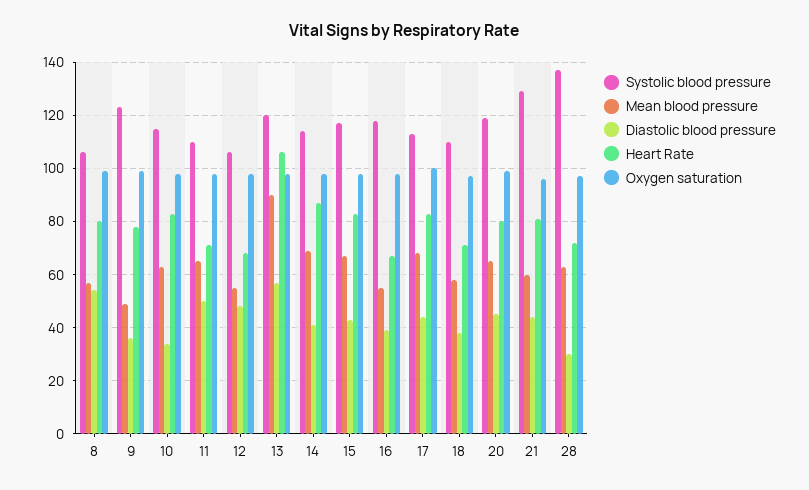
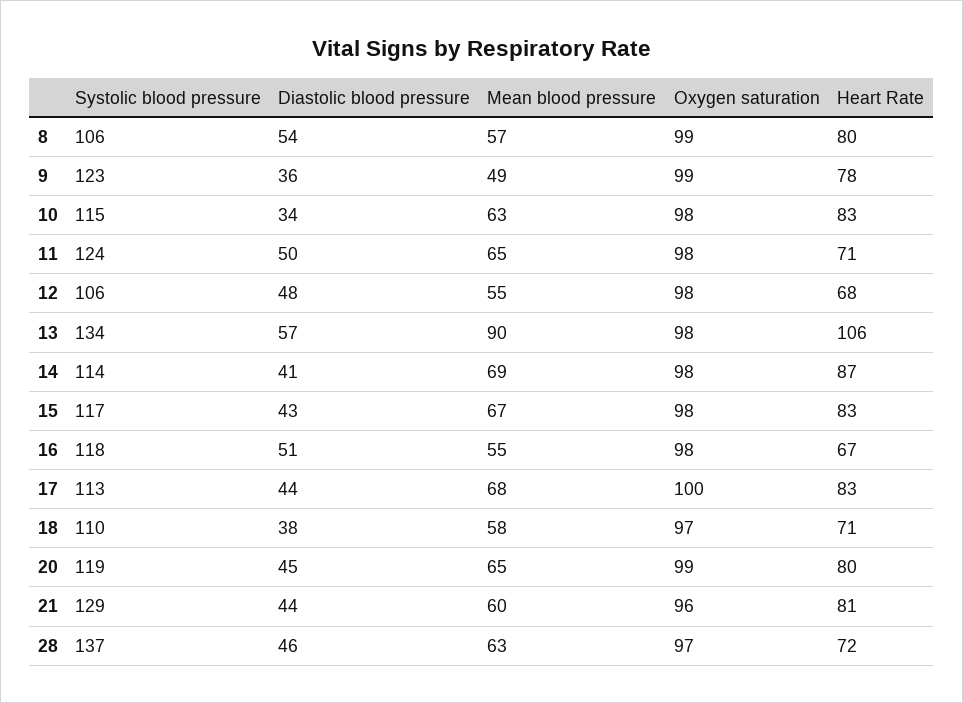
Systolic blood pressure, 11: 110 -> 124
Systolic blood pressure, 13: 120 -> 134
Diastolic blood pressure, 16: 40 -> 51
Diastolic blood pressure, 28: 30 -> 46

